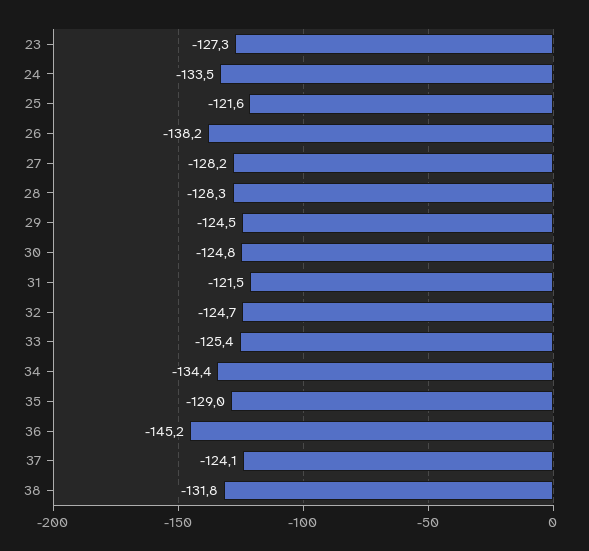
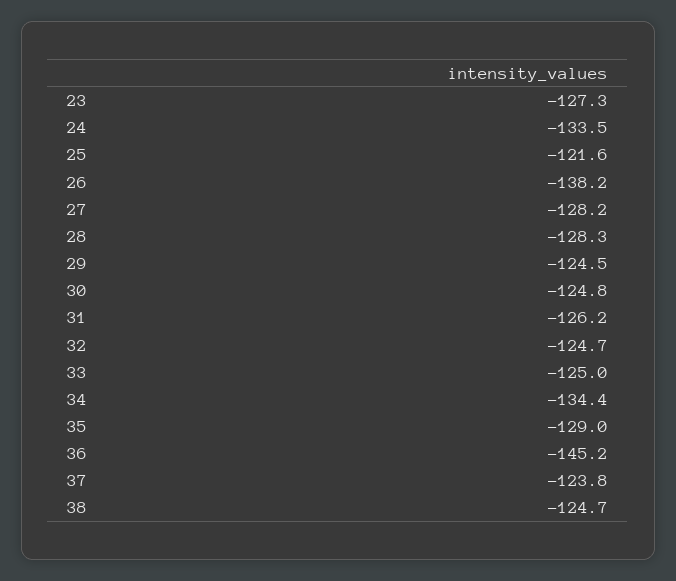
31: -121.5 -> -126.2
33: -125.4 -> -125
37: -124.1 -> -123.8
38: -131.8 -> -124.7

